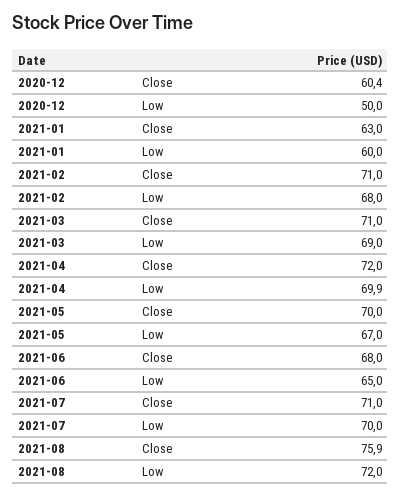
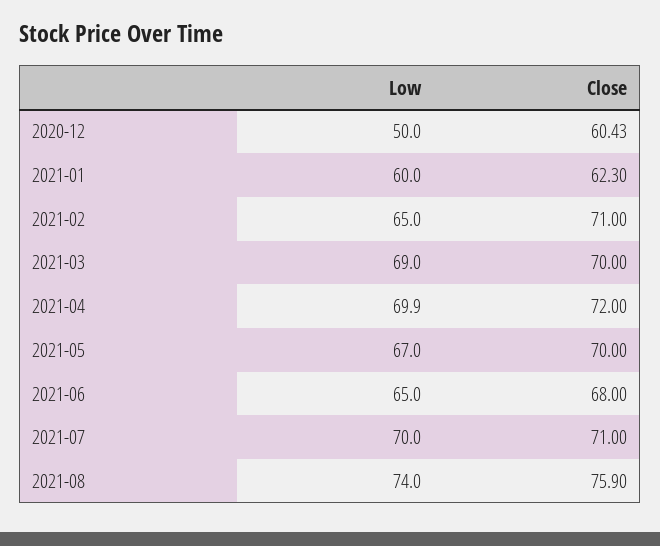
2021-01, Close: 63 -> 62.3
2021-02, Low: 68 -> 65
2021-03, Close: 71 -> 70
2021-08, Low: 72 -> 74

